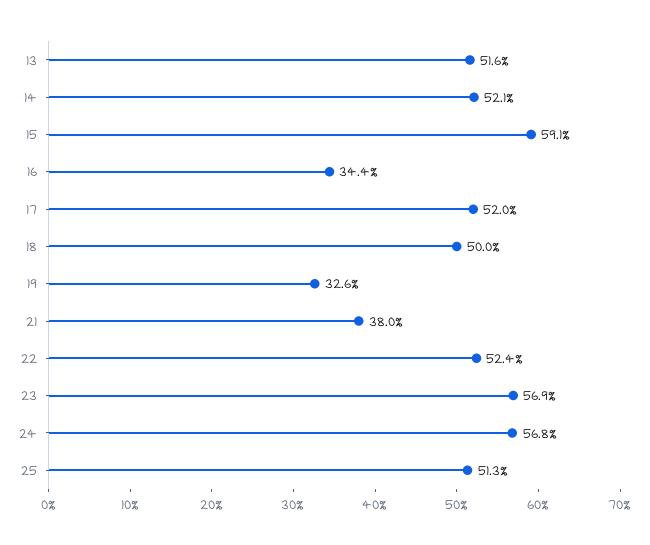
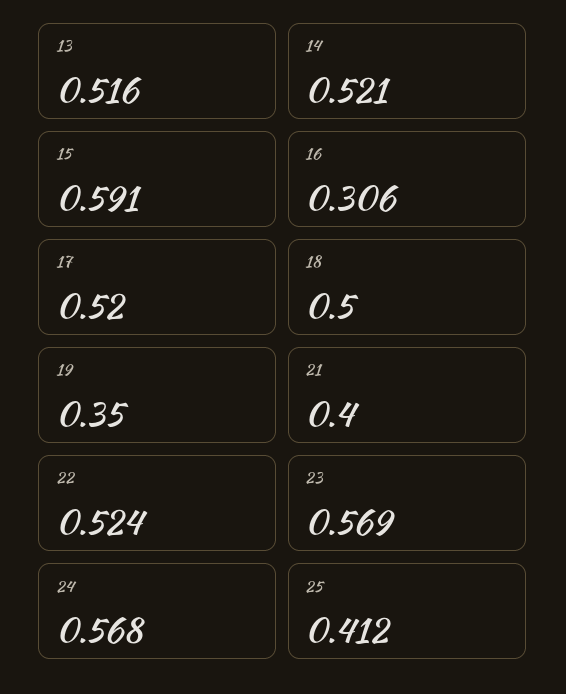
16: 0.344 -> 0.306
19: 0.326 -> 0.35
21: 0.38 -> 0.4
25: 0.513 -> 0.412

